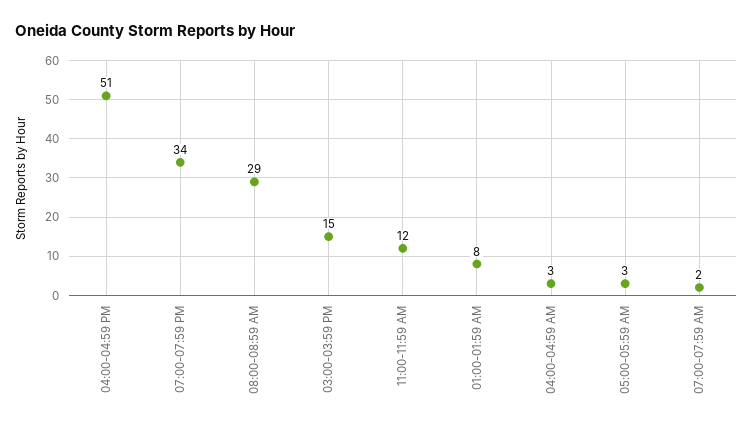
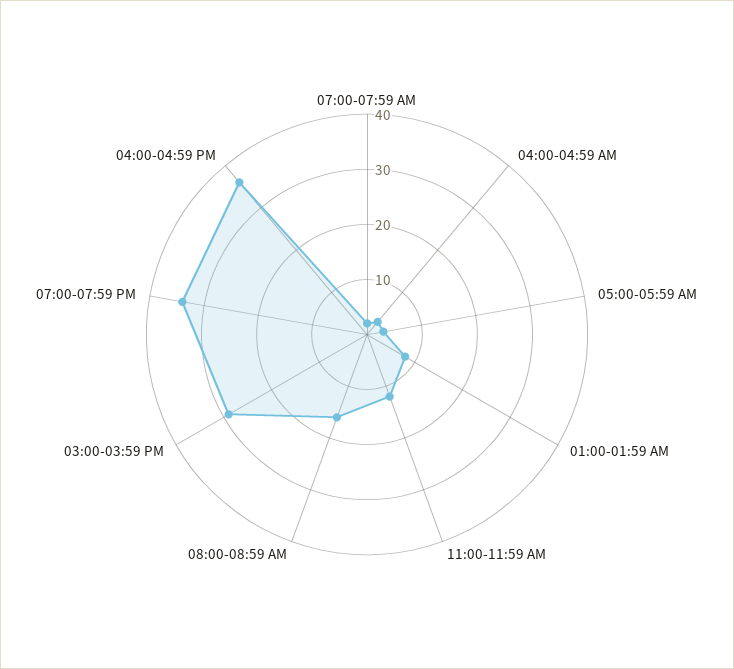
04:00-04:59 PM: 51 -> 35
08:00-08:59 AM: 29 -> 15
03:00-03:59 PM: 15 -> 30

